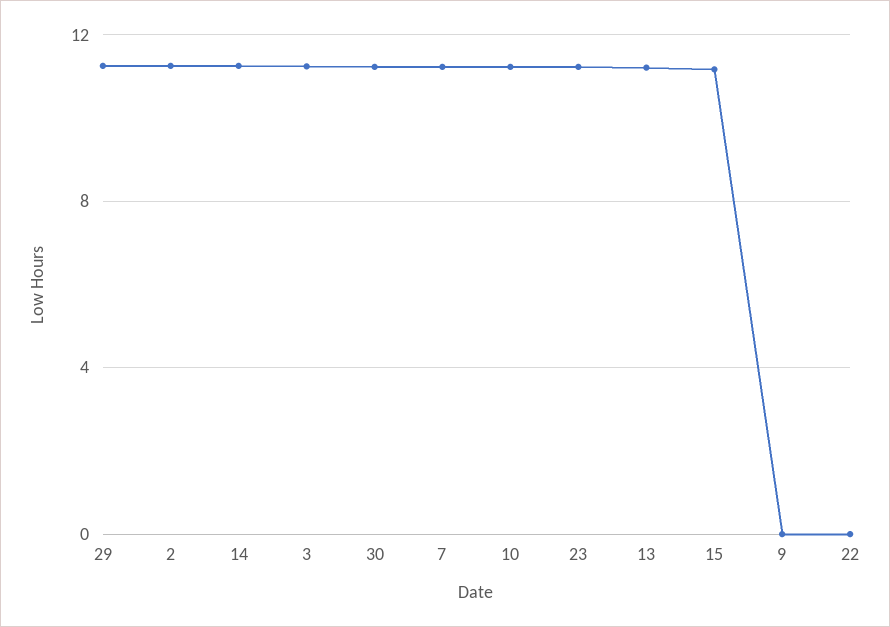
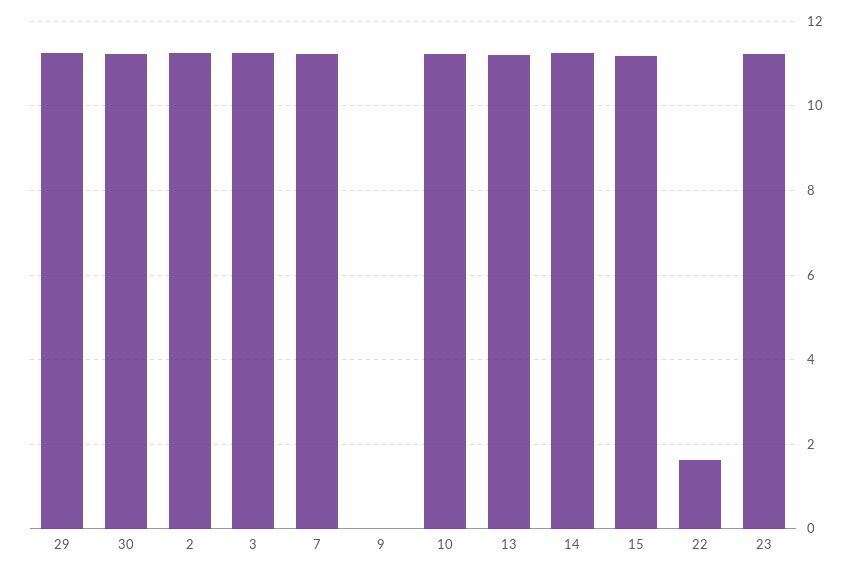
22: 0 -> 1.6

